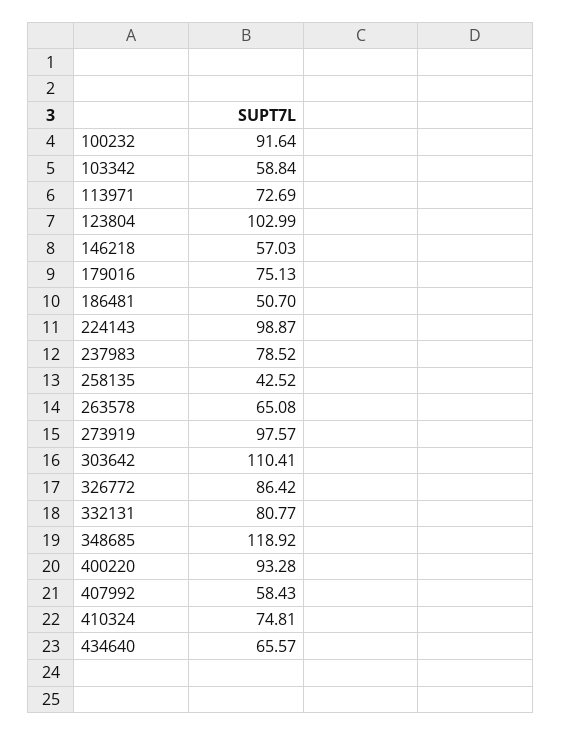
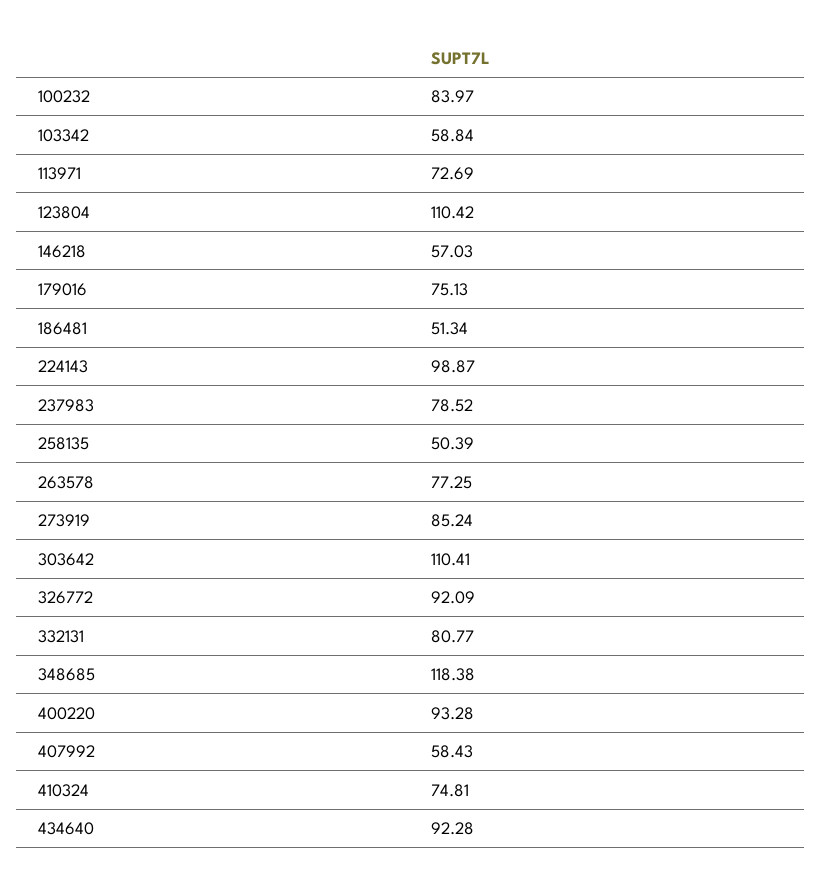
100232: 91.64 -> 83.97
123804: 102.99 -> 110.42
186481: 50.7 -> 51.34
258135: 42.52 -> 50.39
263578: 65.08 -> 77.25
273919: 97.57 -> 85.24
326772: 86.42 -> 92.09
348685: 118.92 -> 118.38
434640: 65.57 -> 92.28

